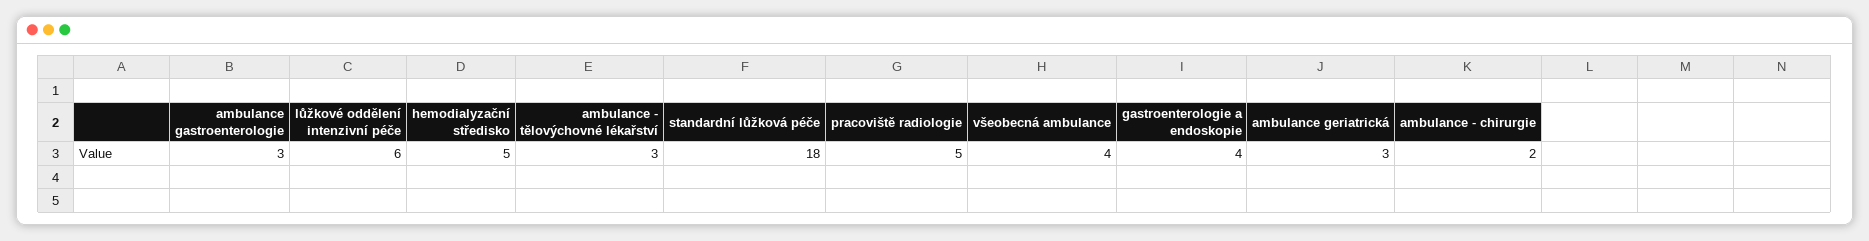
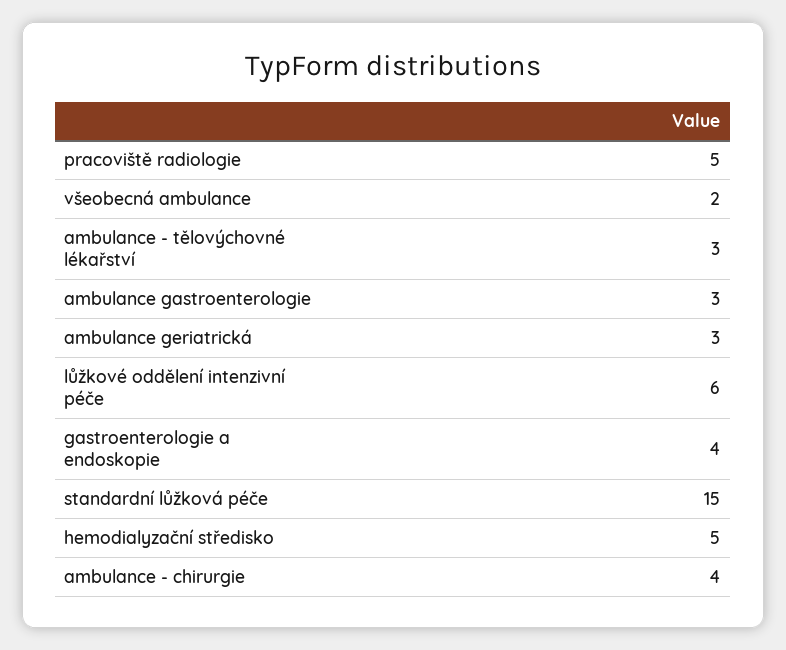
standardní lůžková péče: 18 -> 15
všeobecná ambulance: 4 -> 2
ambulance - chirurgie: 2 -> 4

